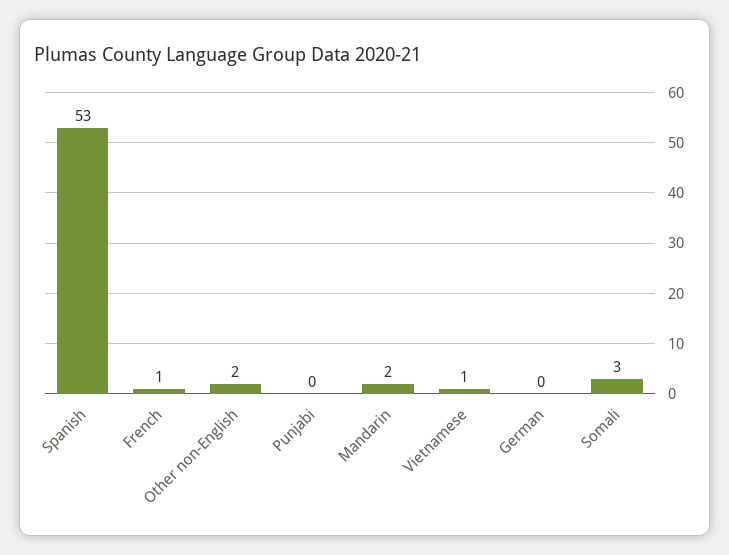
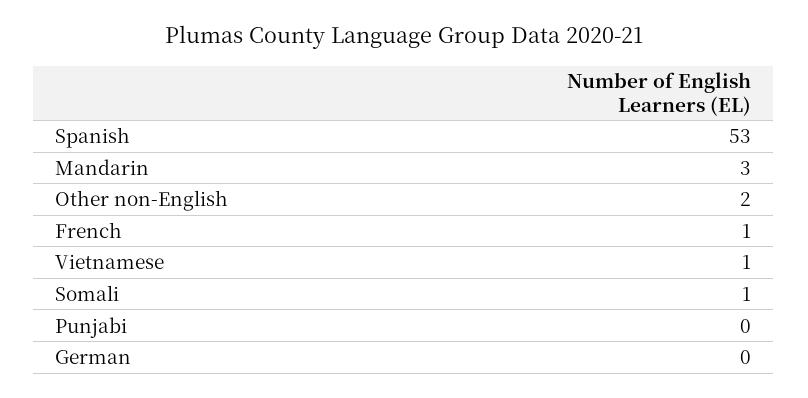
Mandarin: 2 -> 3
Somali: 3 -> 1

